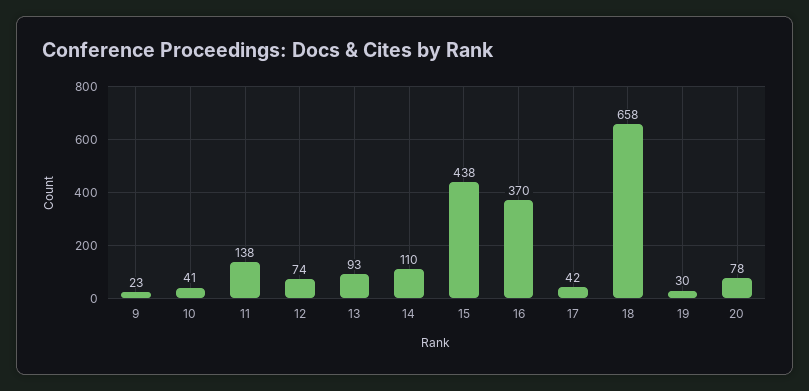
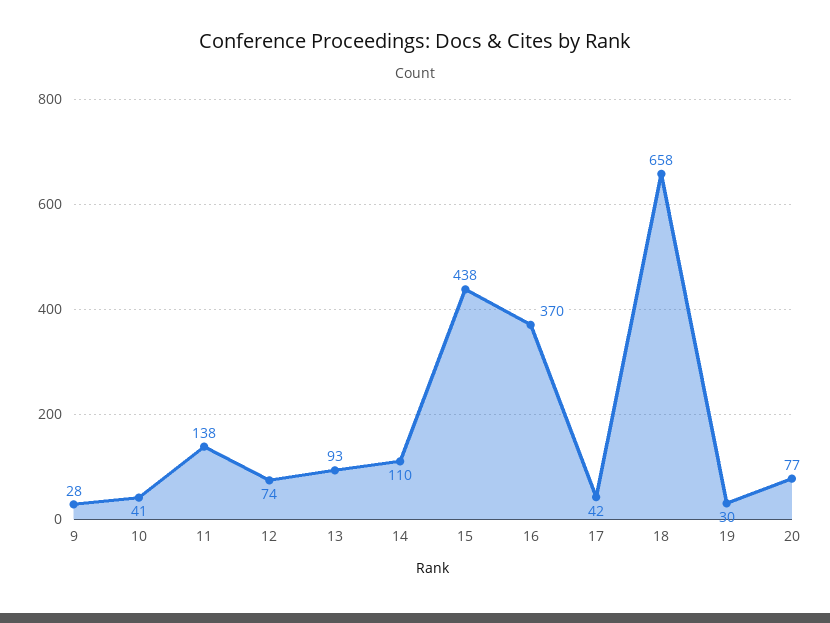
9: 23 -> 28
20: 78 -> 77

